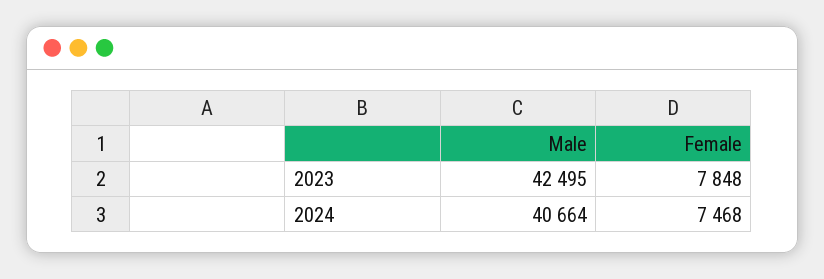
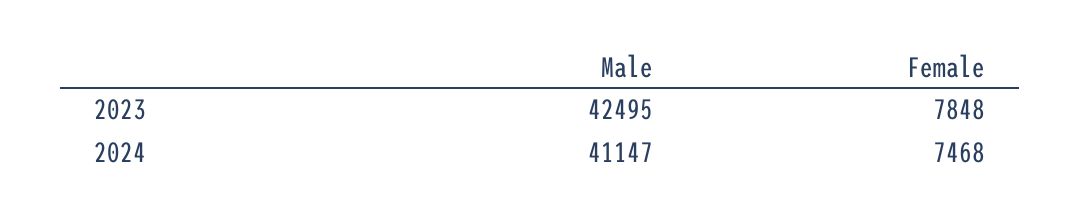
Male, 2024: 40664 -> 41147

